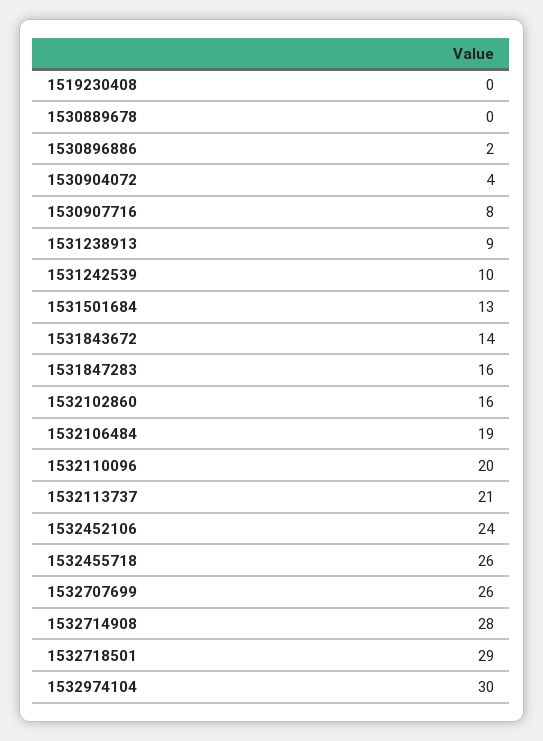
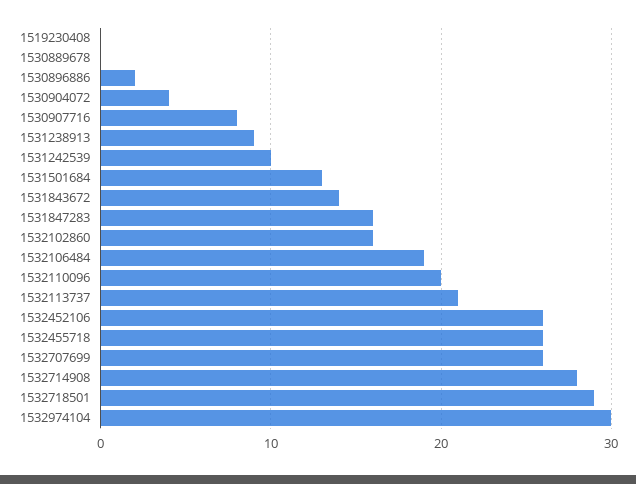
1532452106: 24 -> 26

